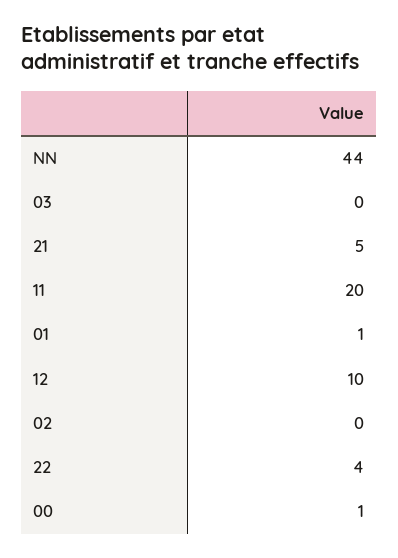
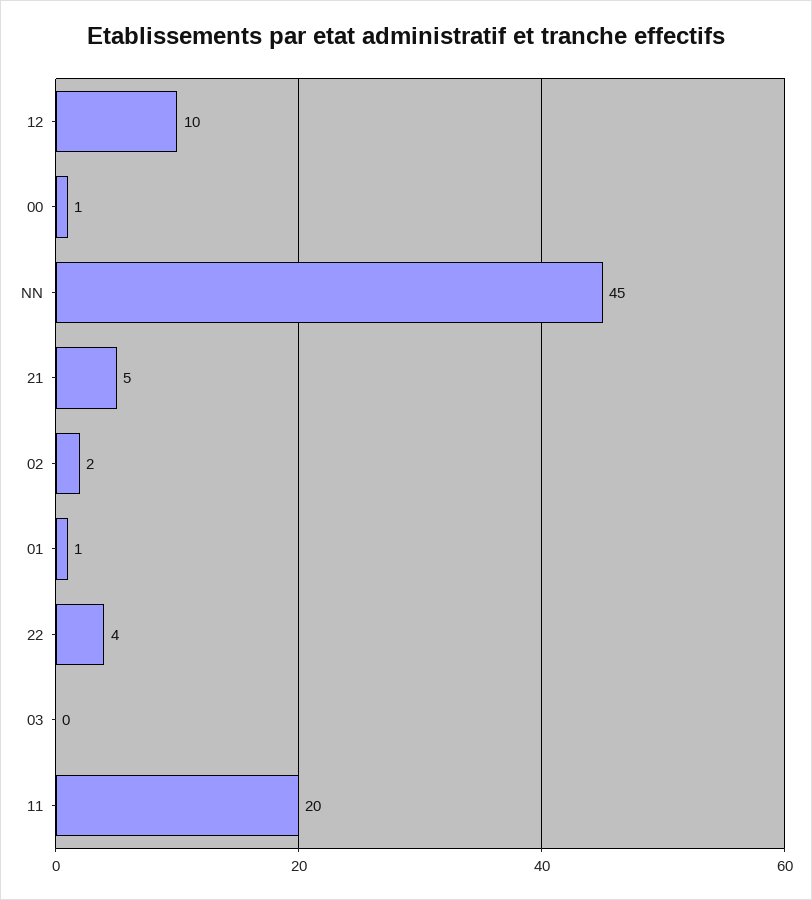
NN: 44 -> 45
02: 0 -> 2

